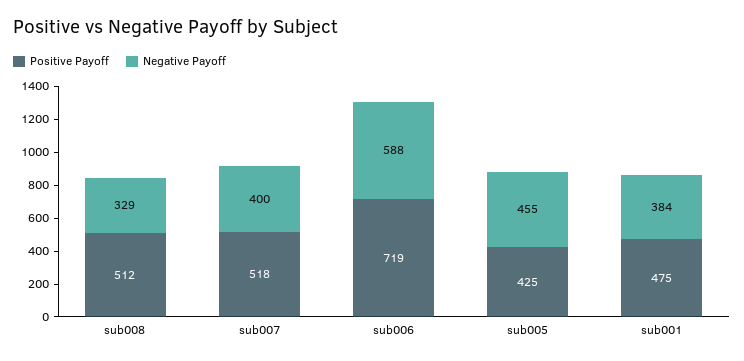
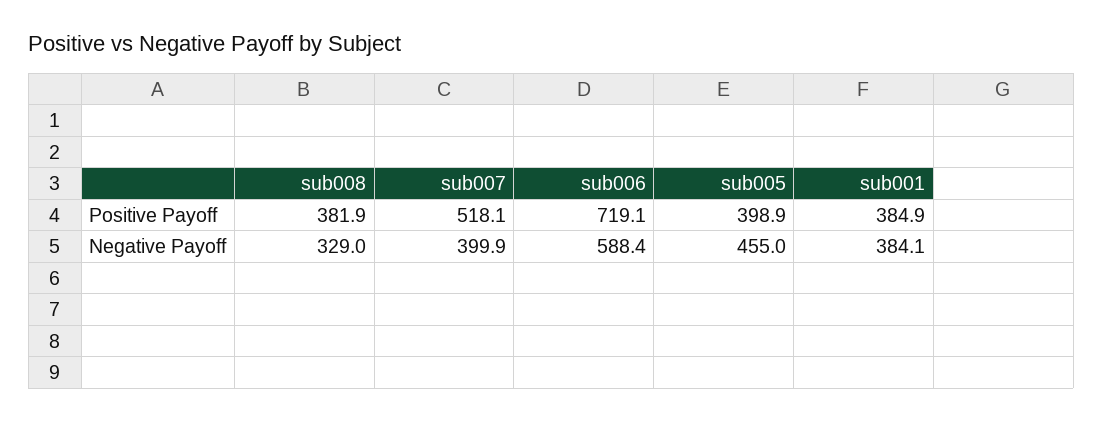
Positive Payoff, sub008: 512 -> 381.9
Positive Payoff, sub005: 425 -> 398.9
Positive Payoff, sub001: 475 -> 384.9

